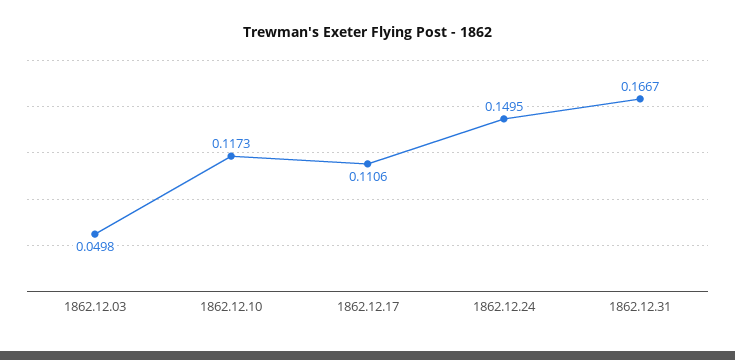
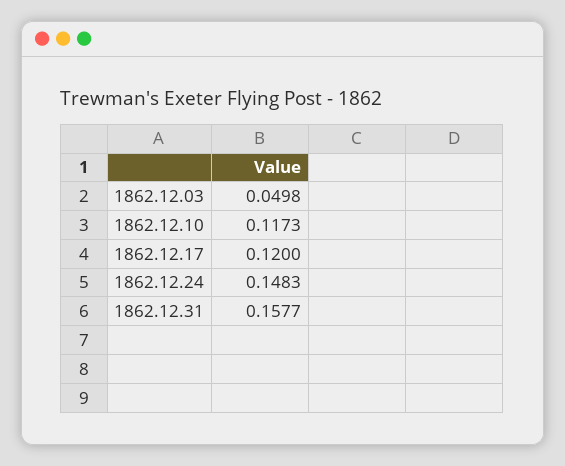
1862.12.17: 0.1106 -> 0.12
1862.12.24: 0.1495 -> 0.1483
1862.12.31: 0.1667 -> 0.1577

